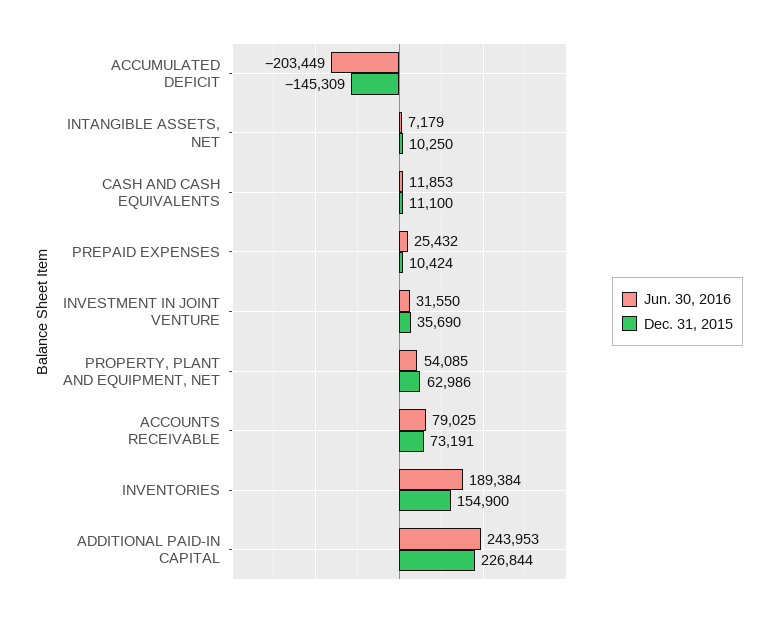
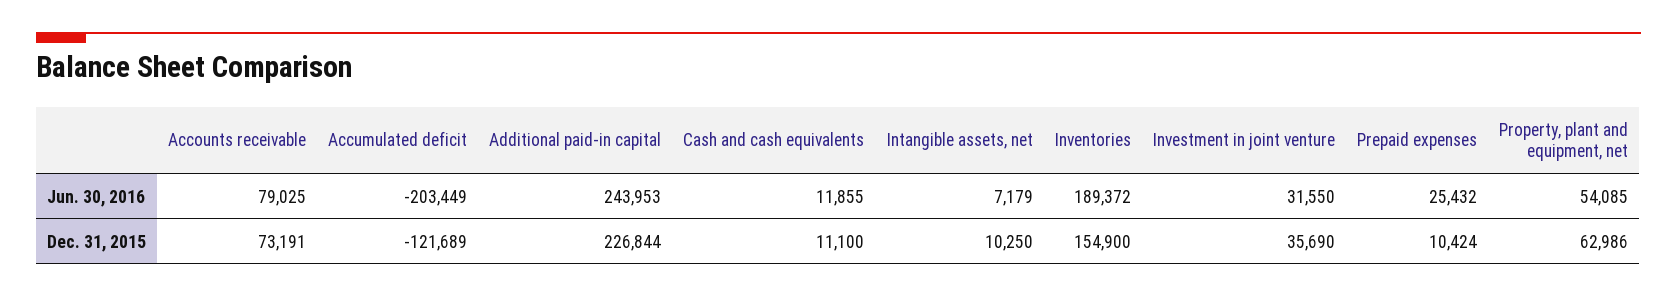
Dec. 31, 2015, ACCUMULATED DEFICIT: -145309 -> -121689
Jun. 30, 2016, CASH AND CASH EQUIVALENTS: 11853 -> 11855
Jun. 30, 2016, INVENTORIES: 189384 -> 189372

